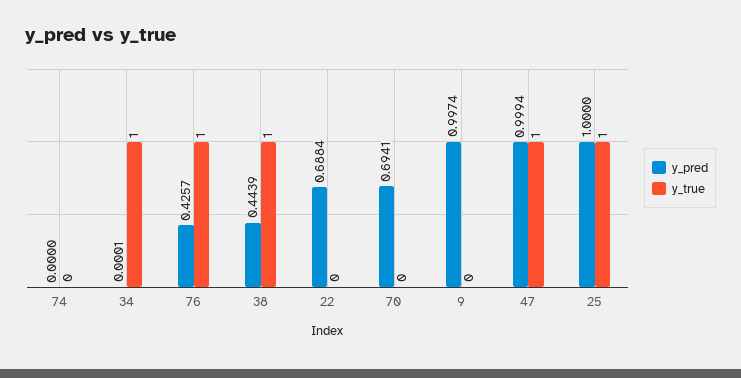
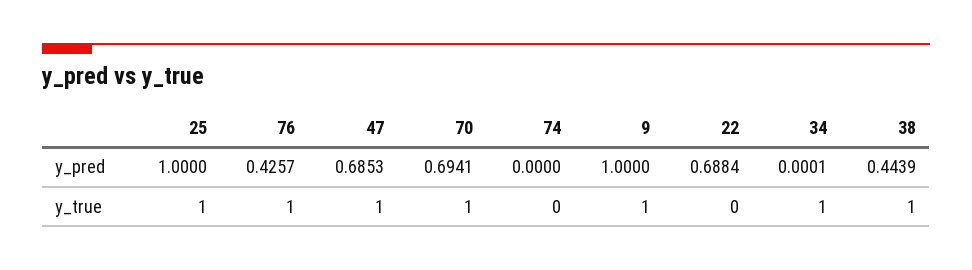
y_true, 70: 0 -> 1
y_pred, 9: 0.9974 -> 1
y_true, 9: 0 -> 1
y_pred, 47: 0.9994 -> 0.6853

